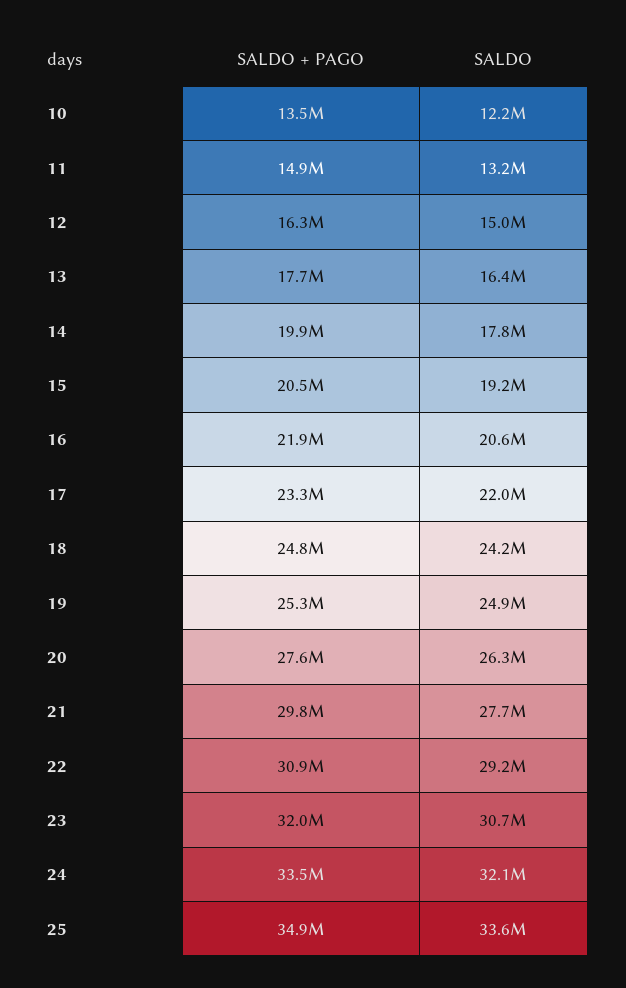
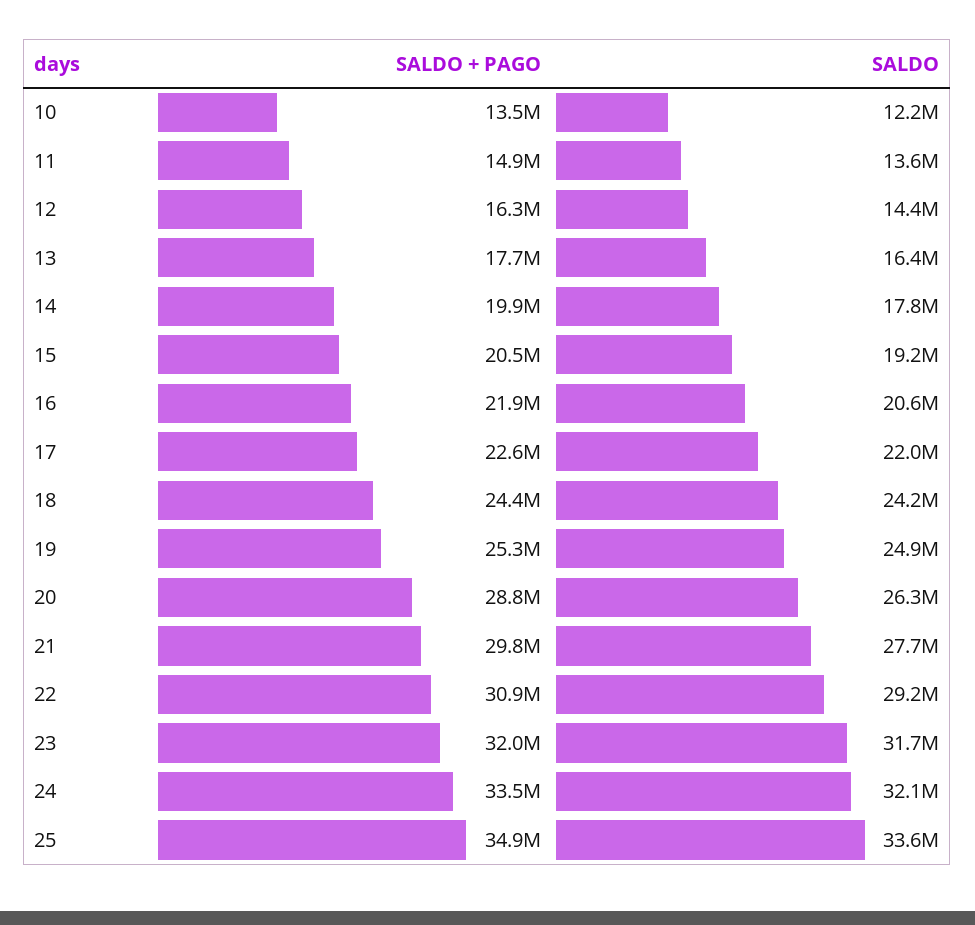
SALDO, 11: 13200000 -> 13600000
SALDO, 12: 15000000 -> 14400000
SALDO + PAGO, 17: 23300000 -> 22600000
SALDO + PAGO, 18: 24800000 -> 24400000
SALDO + PAGO, 20: 27600000 -> 28800000
SALDO, 23: 30700000 -> 31700000

